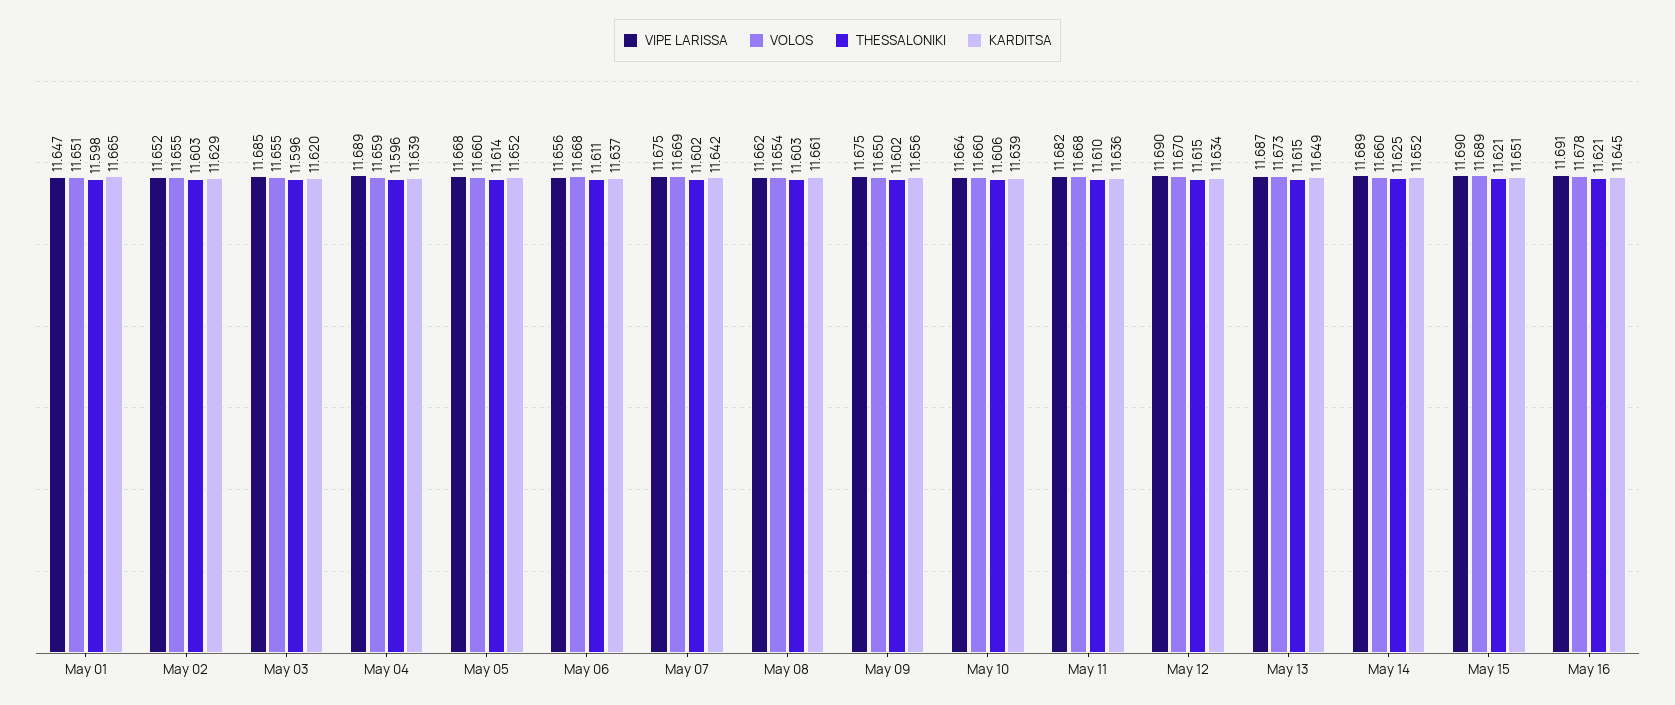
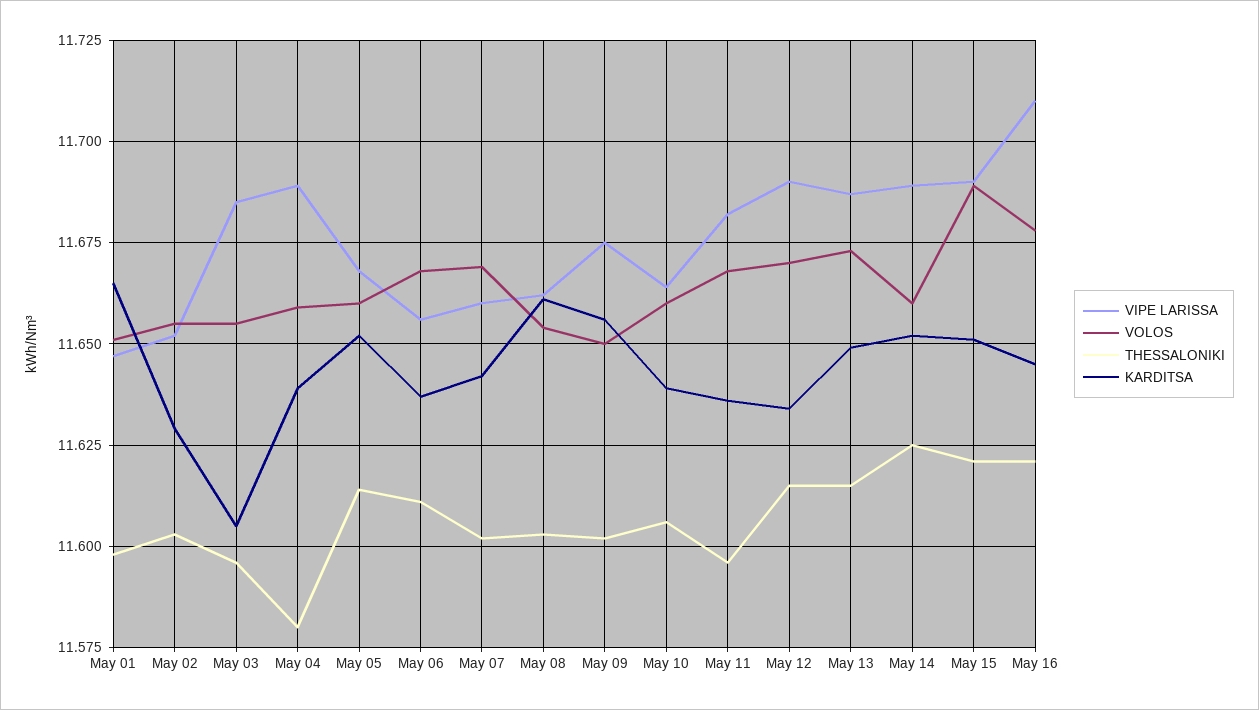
KARDITSA, May 03: 11.62 -> 11.605
THESSALONIKI, May 04: 11.596 -> 11.58
VIPE LARISSA, May 07: 11.675 -> 11.66
THESSALONIKI, May 11: 11.61 -> 11.595
VIPE LARISSA, May 16: 11.691 -> 11.71

